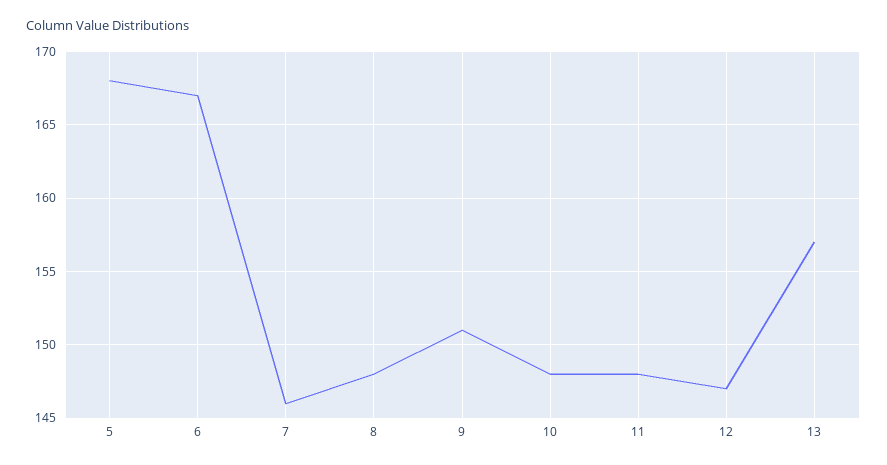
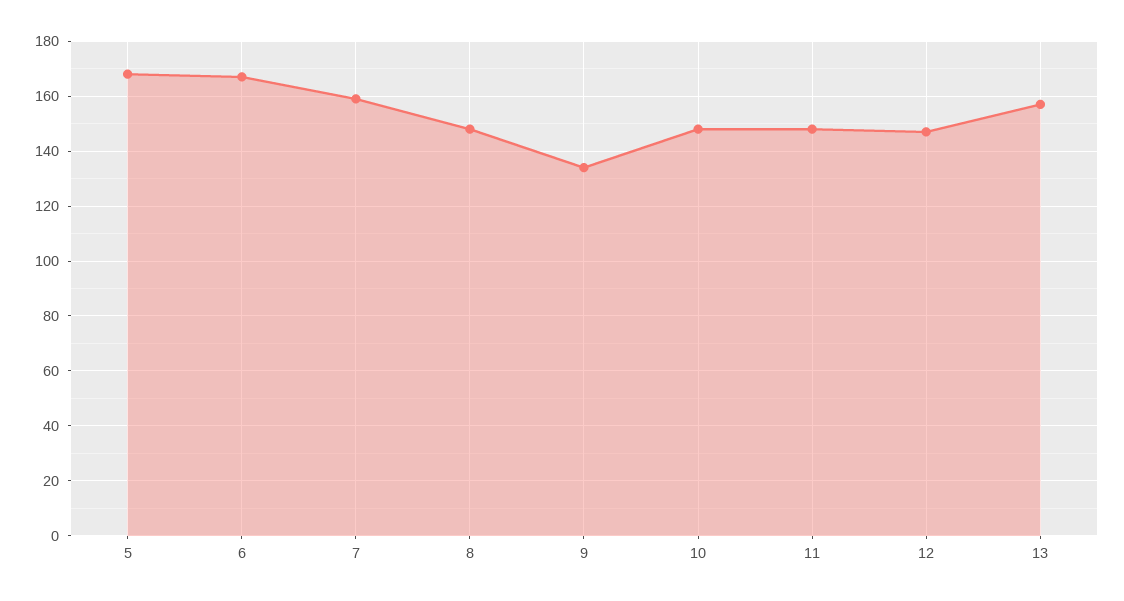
7: 146 -> 160
9: 151 -> 135

